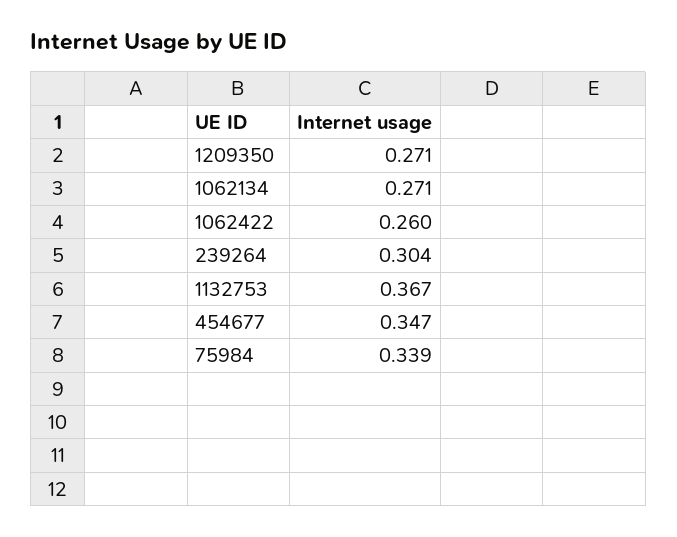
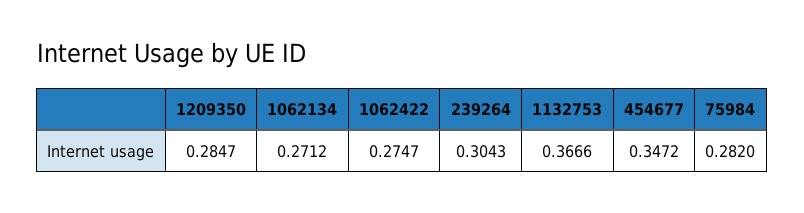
1209350: 0.271 -> 0.2847
1062422: 0.26 -> 0.2747
75984: 0.339 -> 0.282

